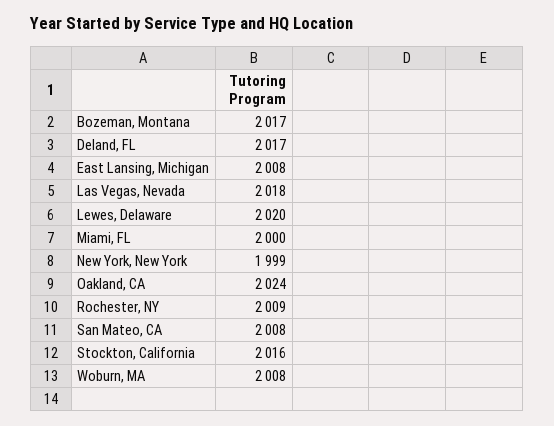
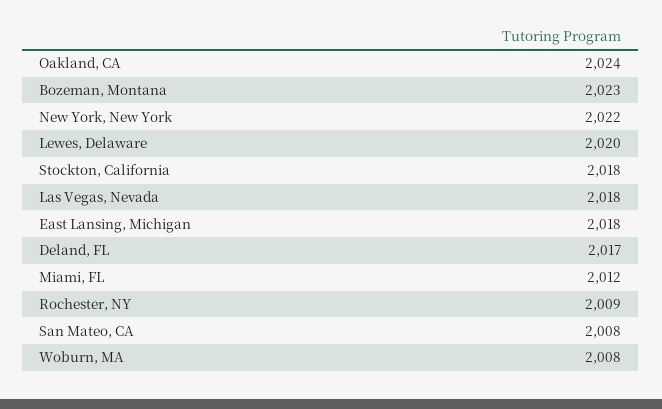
Bozeman, Montana: 2017 -> 2023
East Lansing, Michigan: 2008 -> 2018
Miami, FL: 2000 -> 2012
New York, New York: 1999 -> 2022
Stockton, California: 2016 -> 2018

